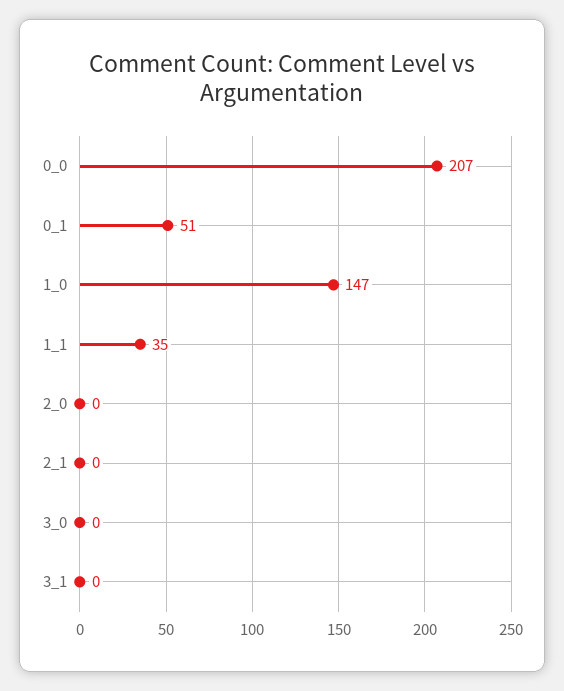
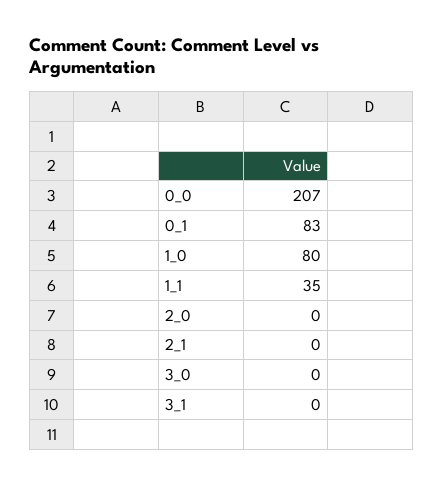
0_1: 51 -> 83
1_0: 147 -> 80

